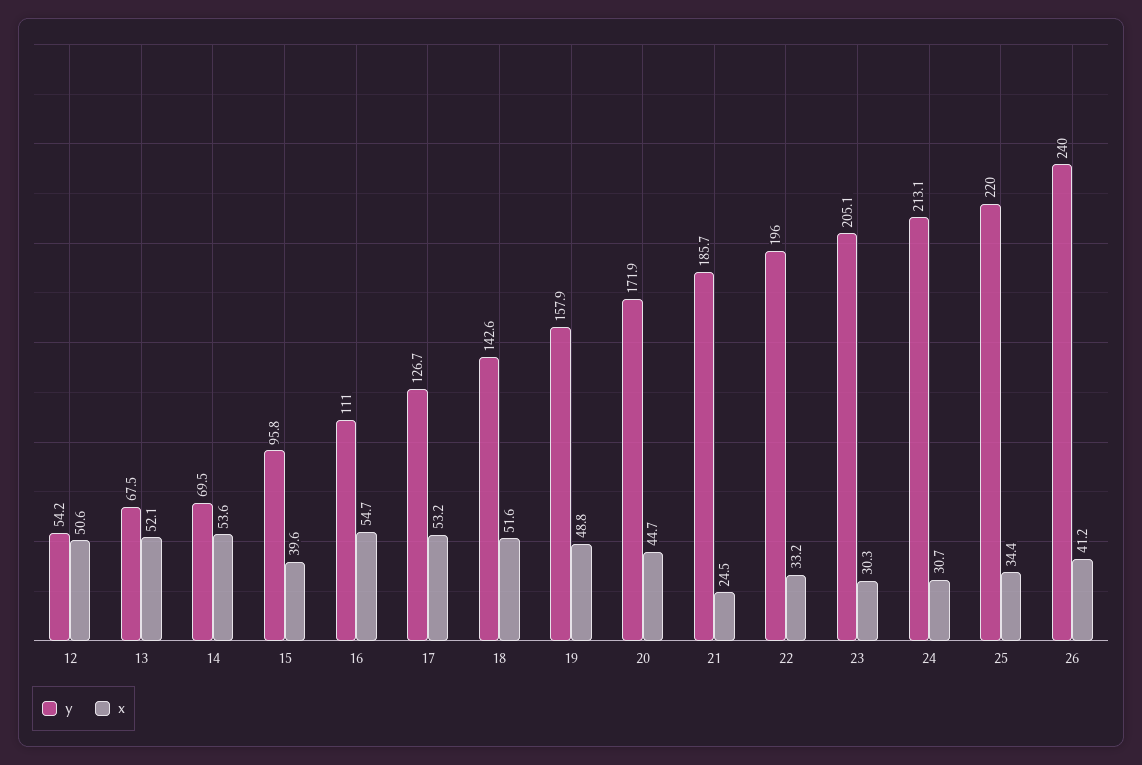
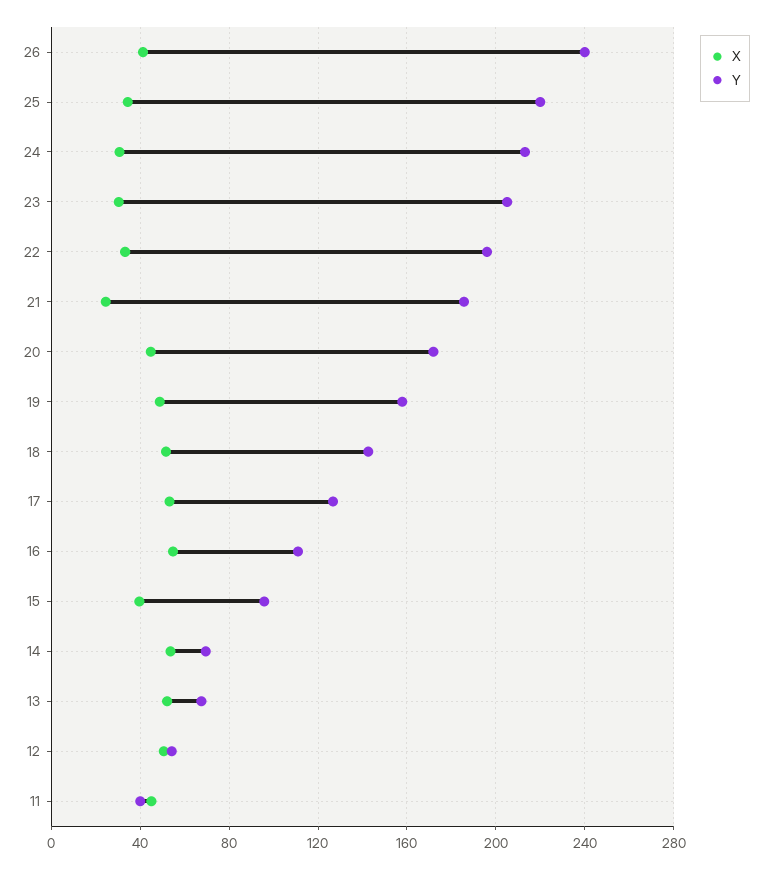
x, 11: none -> 45
y, 11: none -> 40

